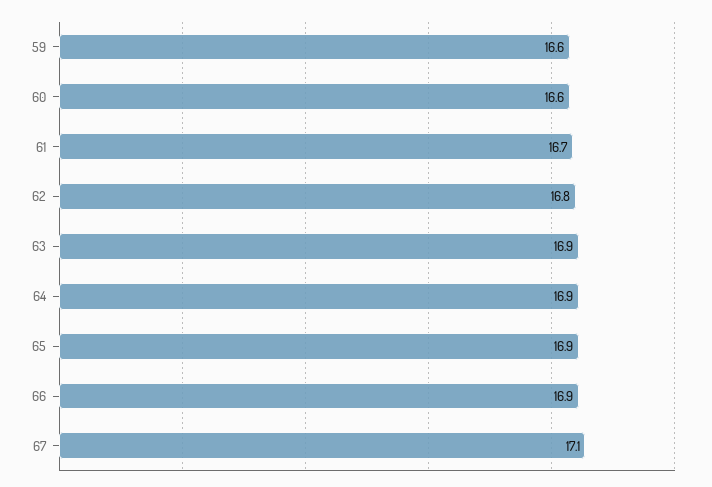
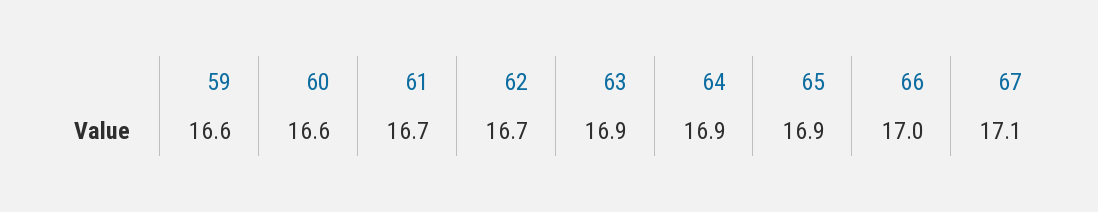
62: 16.8 -> 16.7
66: 16.9 -> 17

